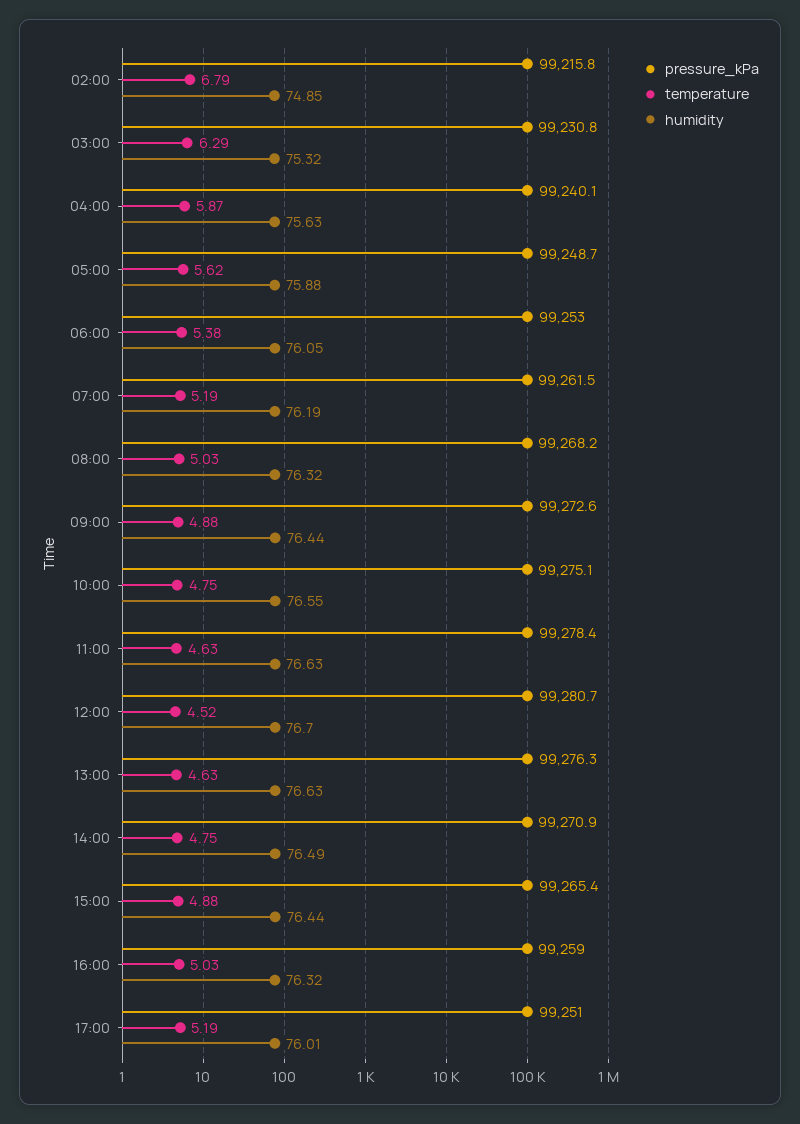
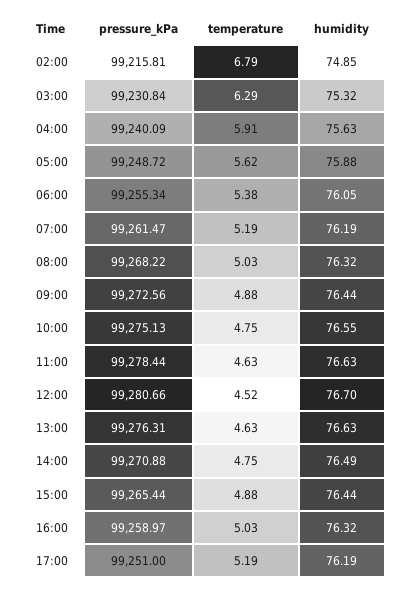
temperature, 04:00: 5.87 -> 5.91
pressure_kPa, 06:00: 99253 -> 99255.34
humidity, 17:00: 76.01 -> 76.19

